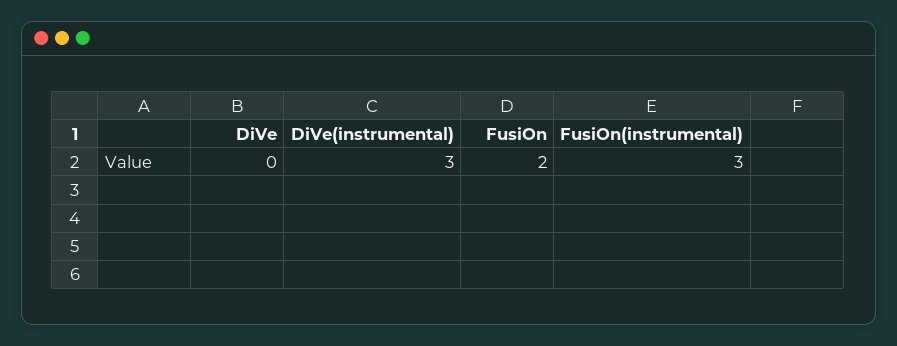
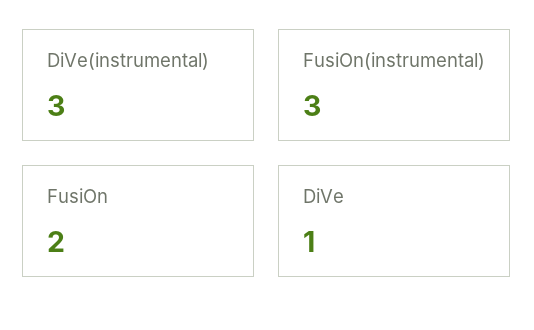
DiVe: 0 -> 1

